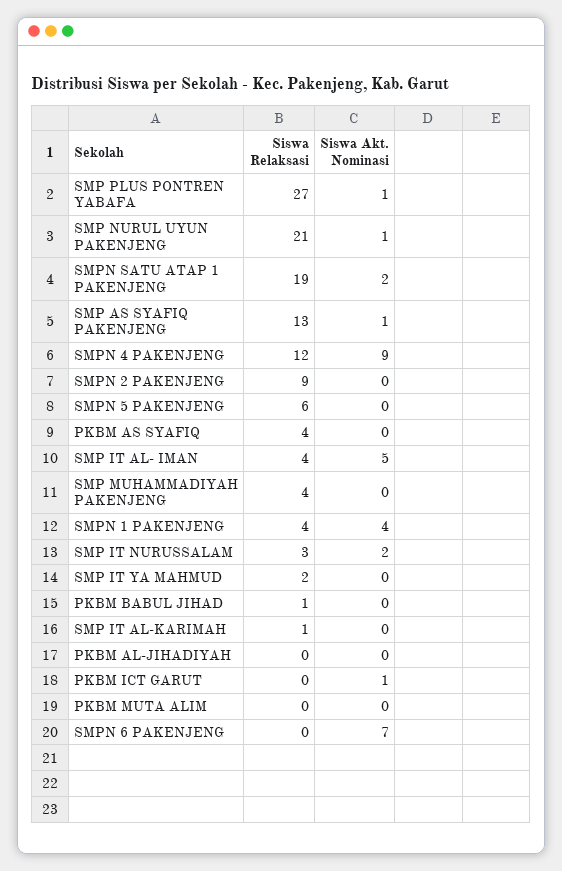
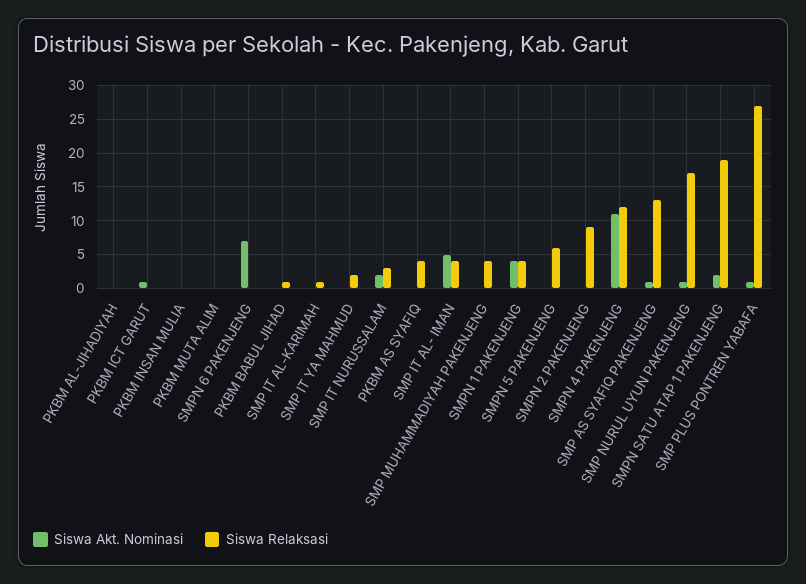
Siswa Relaksasi, SMP NURUL UYUN PAKENJENG: 21 -> 17
Siswa Akt. Nominasi, SMPN 4 PAKENJENG: 9 -> 11
Siswa Akt. Nominasi, PKBM INSAN MULIA: none -> 0
Siswa Relaksasi, PKBM INSAN MULIA: none -> 0

